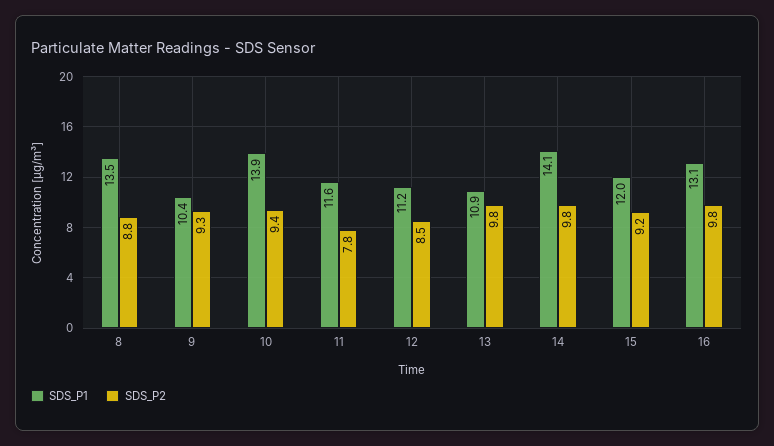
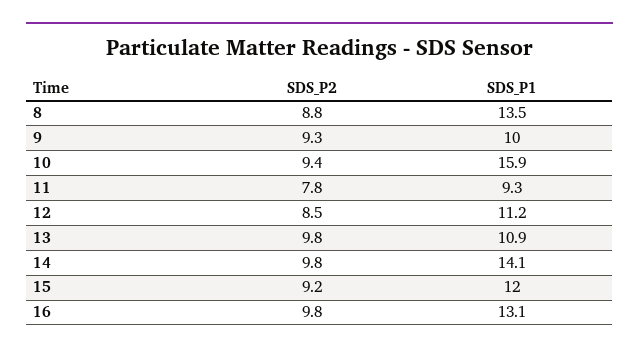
SDS_P1, 9: 10.4 -> 10
SDS_P1, 10: 13.9 -> 15.9
SDS_P1, 11: 11.6 -> 9.3

